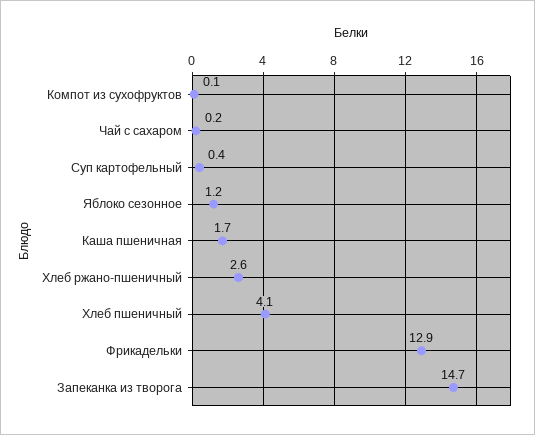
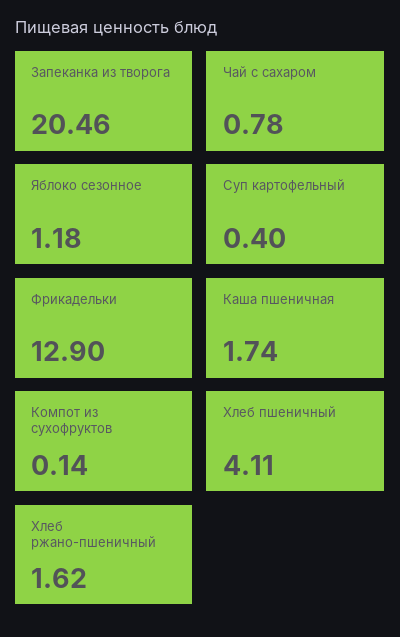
Чай с сахаром: 0.2 -> 0.78
Хлеб ржано-пшеничный: 2.6 -> 1.62
Запеканка из творога: 14.7 -> 20.46

